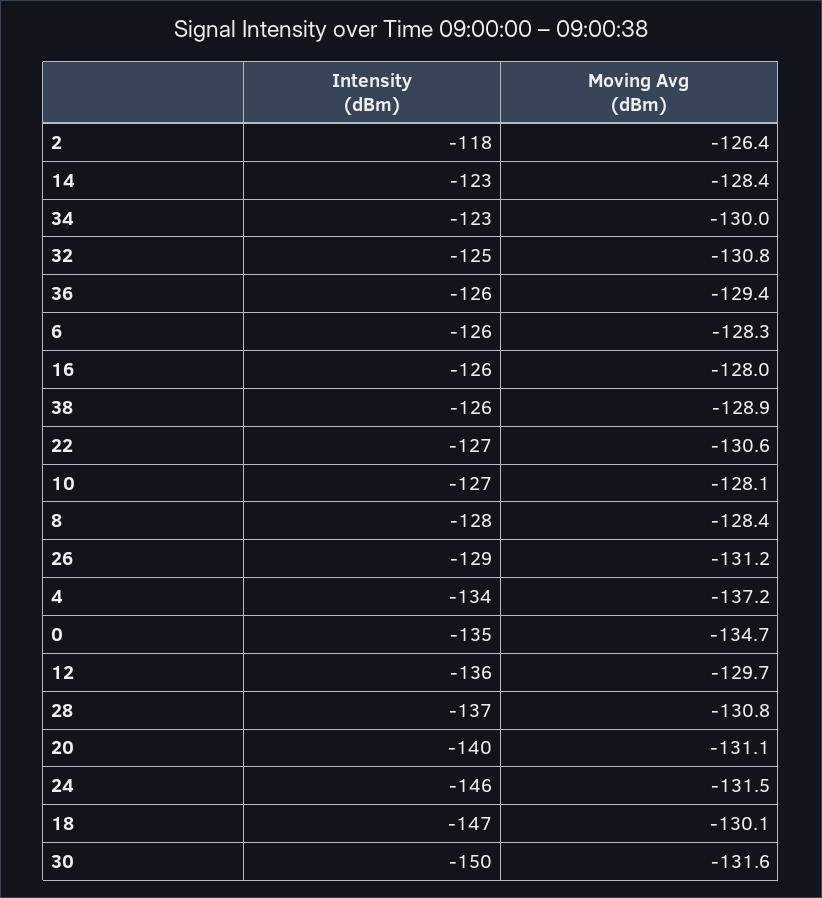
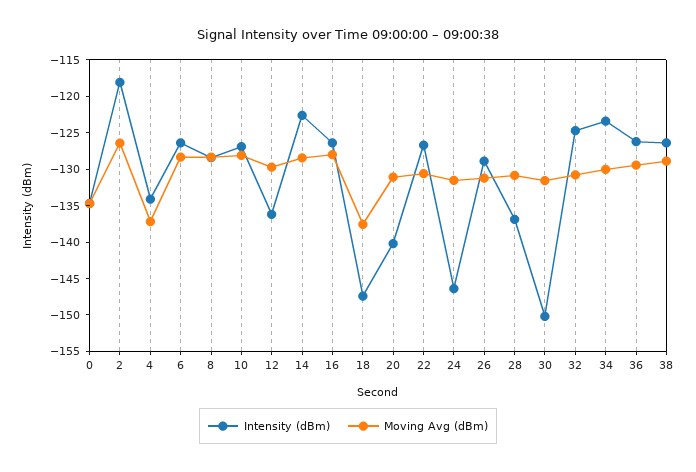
Moving Avg (dBm), 18: -130.1 -> -137.5

